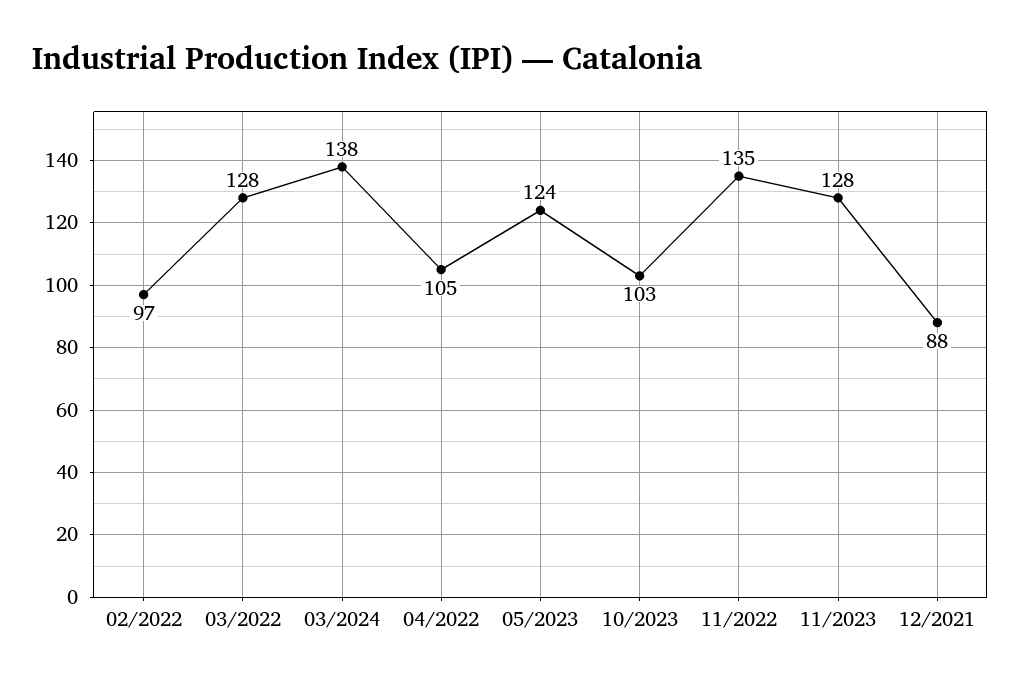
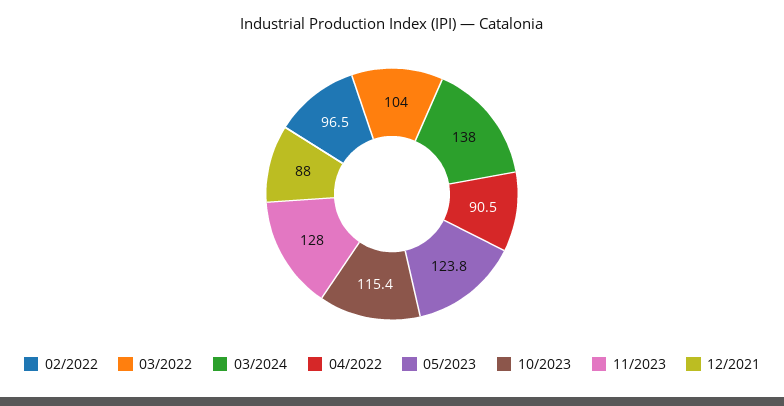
03/2022: 128 -> 104
04/2022: 105 -> 90.5
10/2023: 103 -> 115.4
11/2022: 135 -> none

